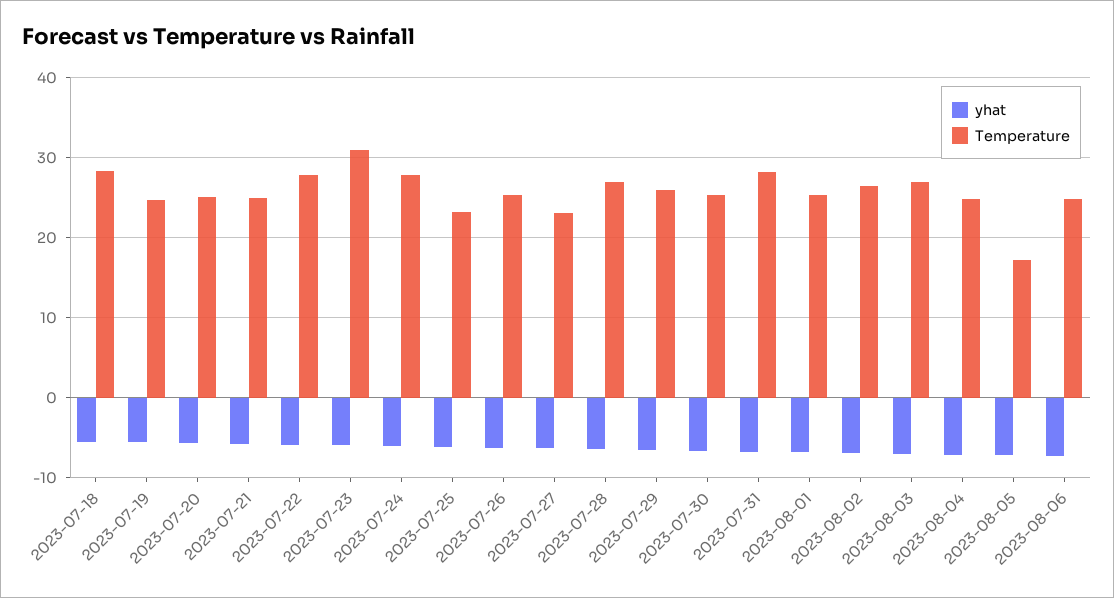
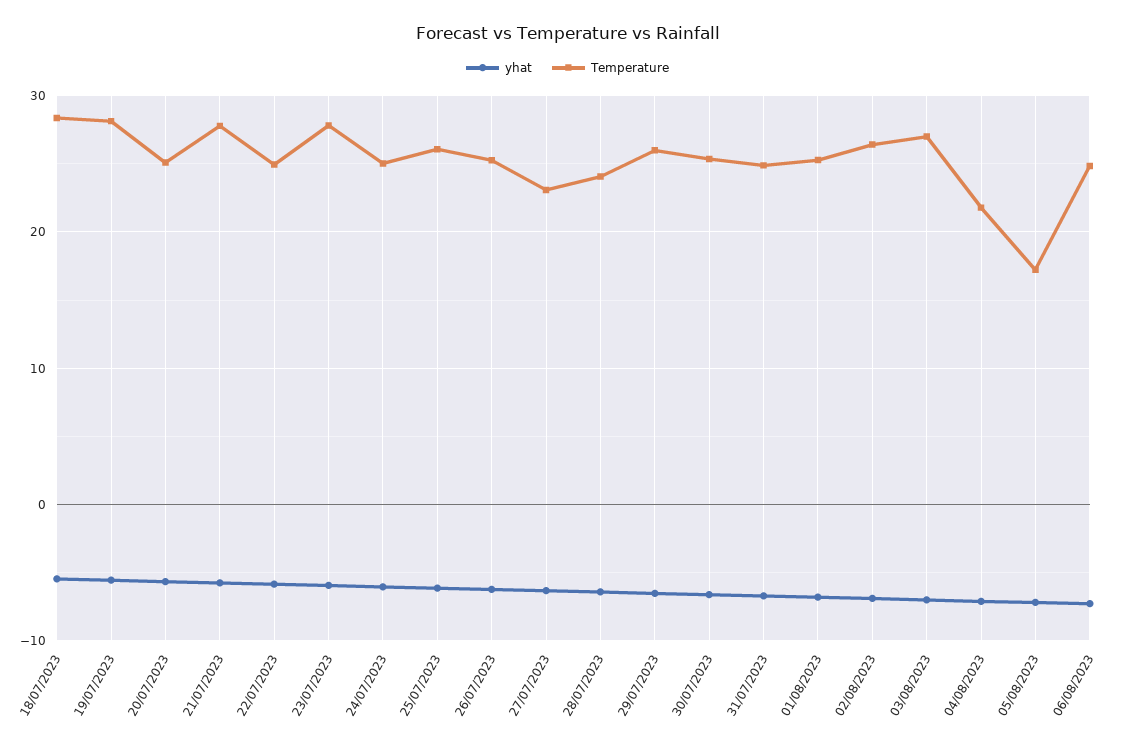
Temperature, 2023-07-19: 25 -> 28
Temperature, 2023-07-21: 25 -> 28
Temperature, 2023-07-22: 28 -> 25
Temperature, 2023-07-23: 31 -> 28
Temperature, 2023-07-24: 28 -> 25
Temperature, 2023-07-25: 23 -> 26
Temperature, 2023-07-28: 27 -> 24
Temperature, 2023-07-31: 28 -> 25
Temperature, 2023-08-04: 25 -> 22

